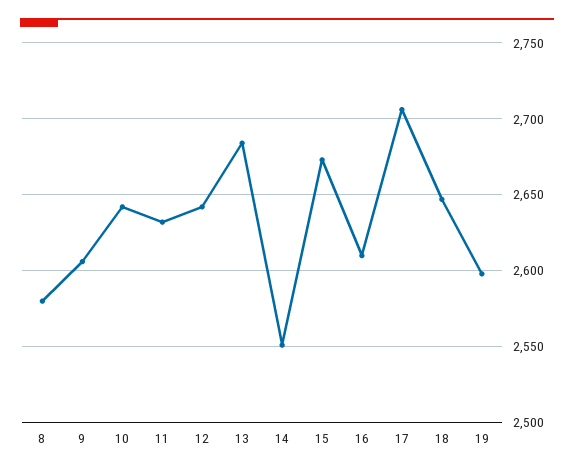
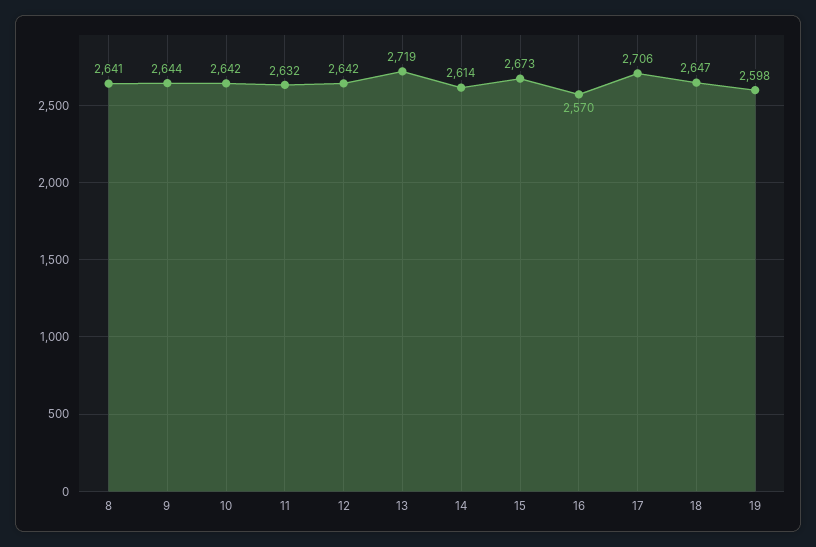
8: 2580 -> 2641
9: 2605 -> 2644
13: 2685 -> 2719
14: 2550 -> 2614
16: 2610 -> 2570

